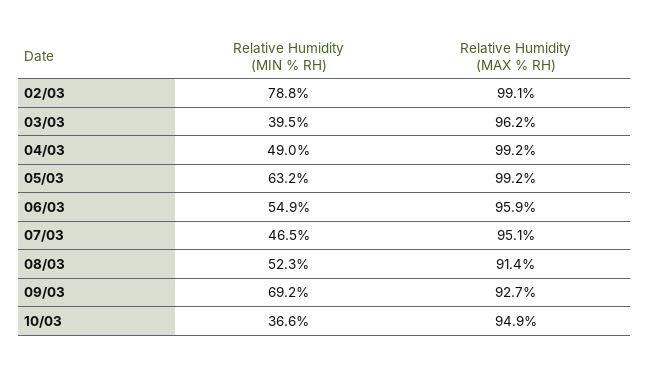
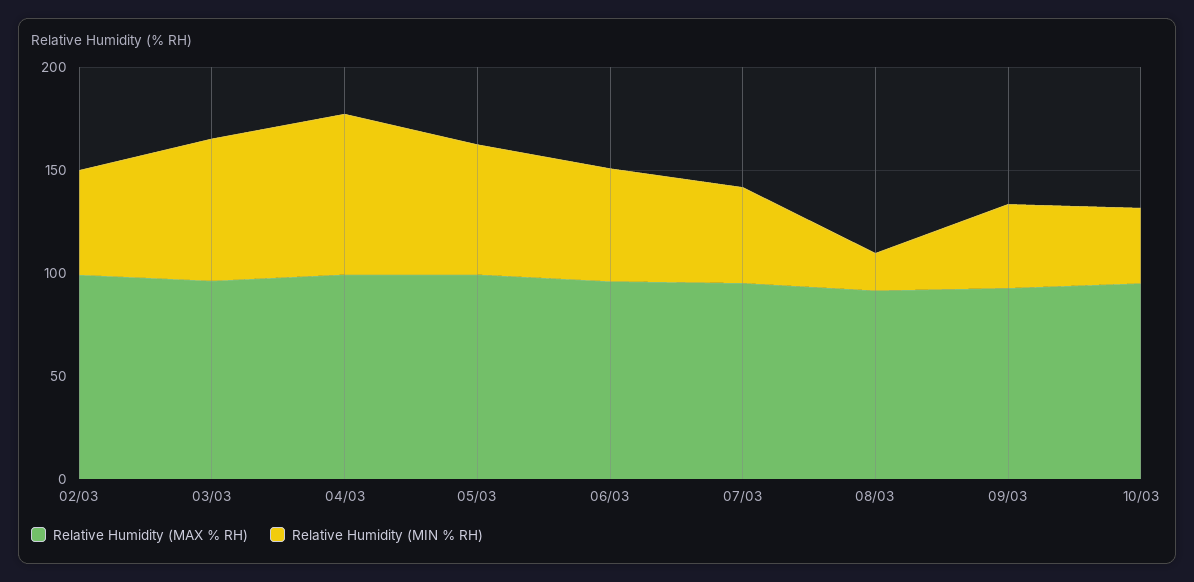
Relative Humidity (MIN % RH), 02/03: 78.8 -> 50
Relative Humidity (MIN % RH), 03/03: 39.5 -> 70
Relative Humidity (MIN % RH), 04/03: 49 -> 80
Relative Humidity (MIN % RH), 08/03: 52.3 -> 20
Relative Humidity (MIN % RH), 09/03: 69.2 -> 40

